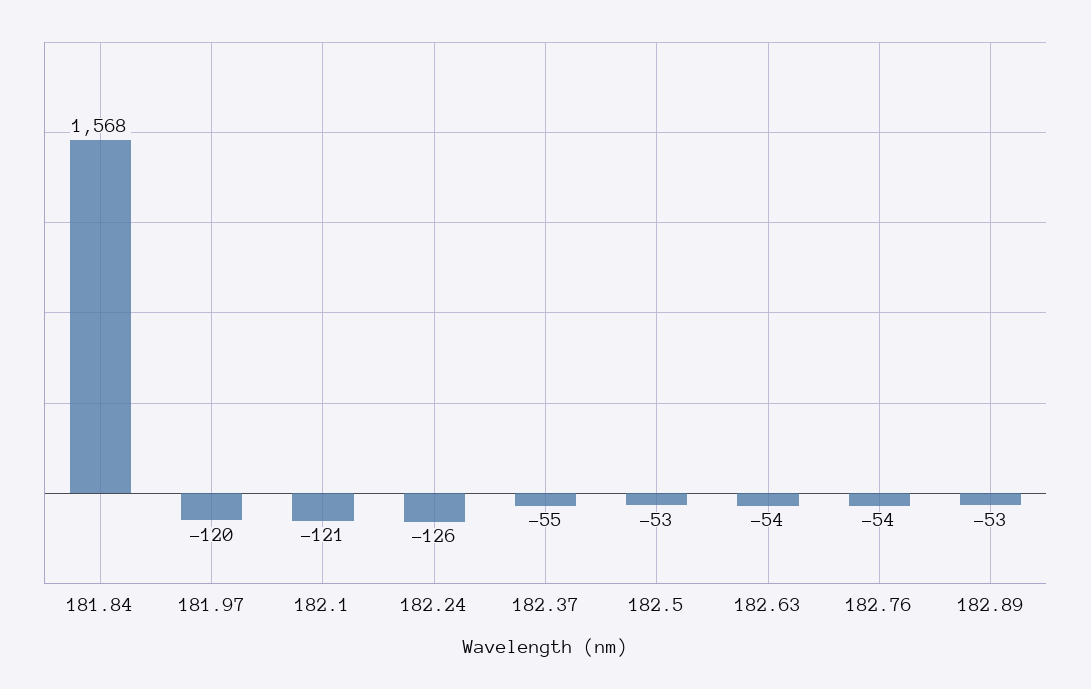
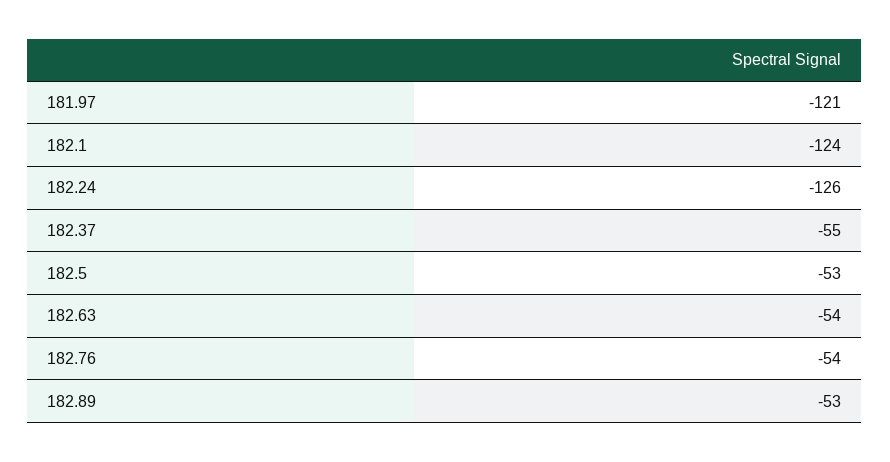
181.84: 1568 -> none
181.97: -120 -> -121
182.1: -121 -> -124

